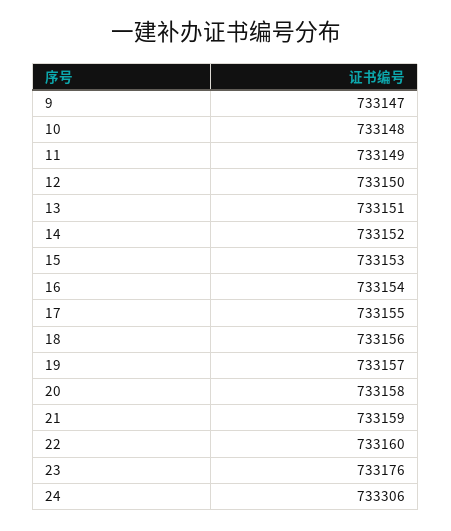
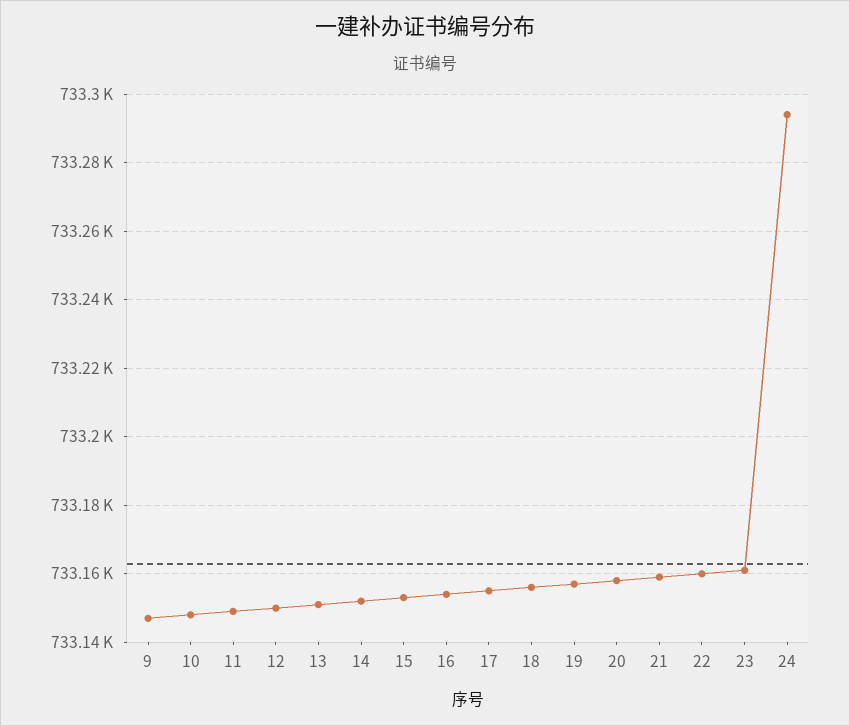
23: 733176 -> 733160
24: 733306 -> 733295

